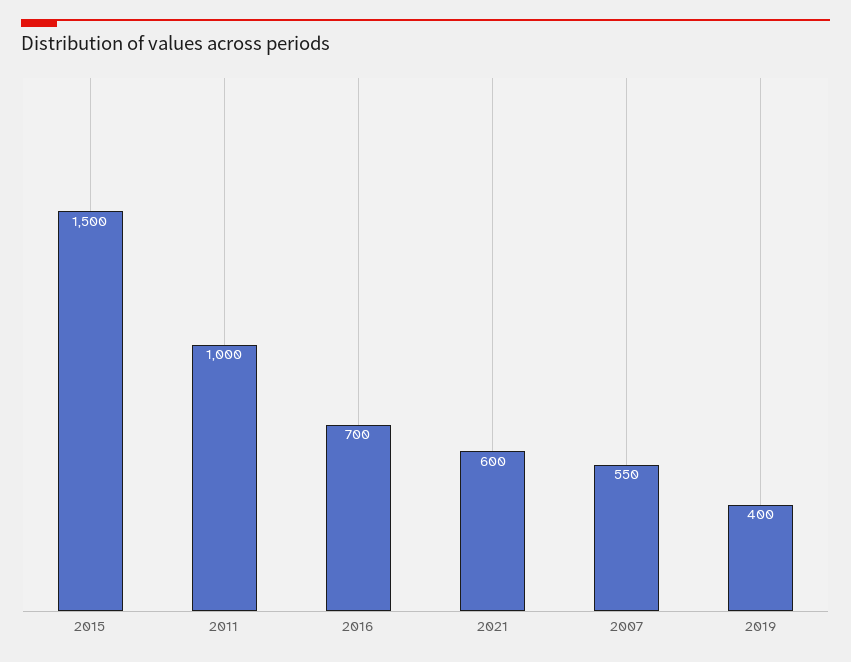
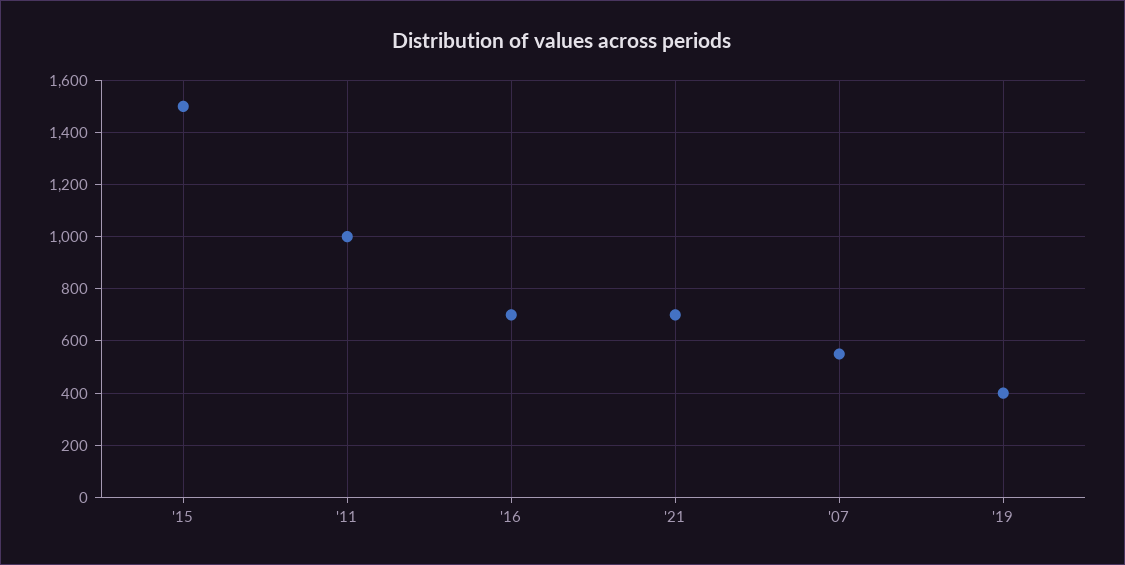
2021: 600 -> 700

